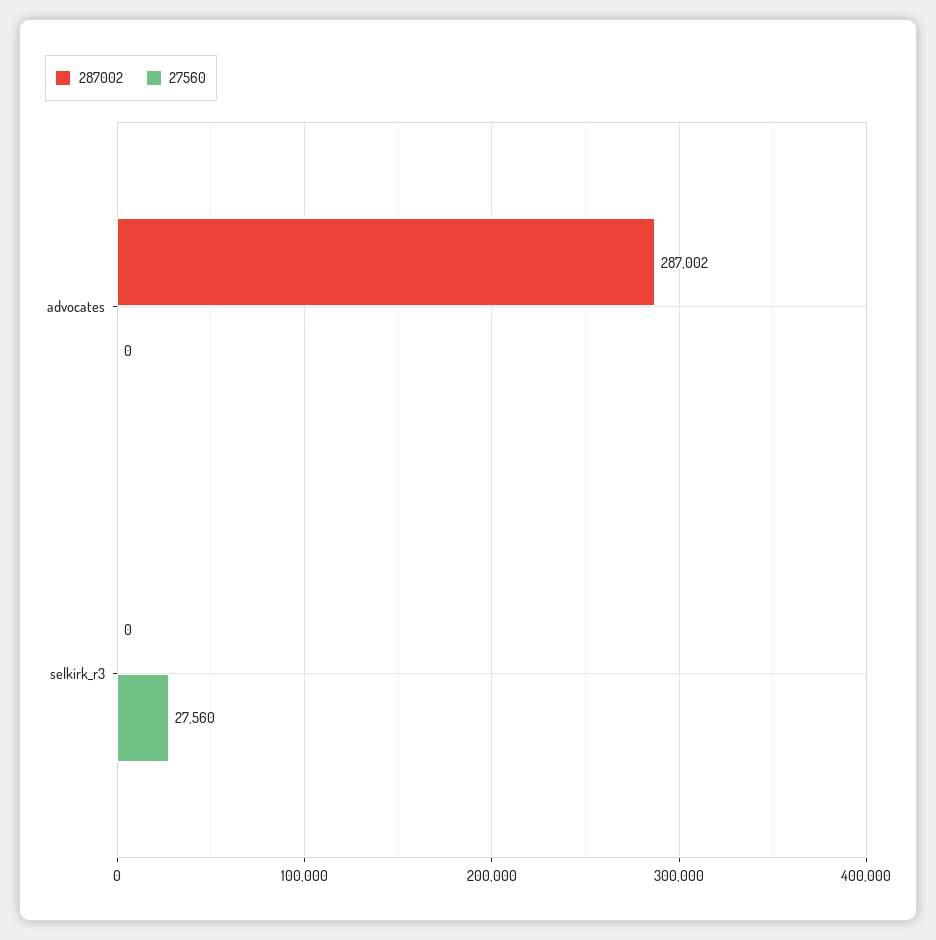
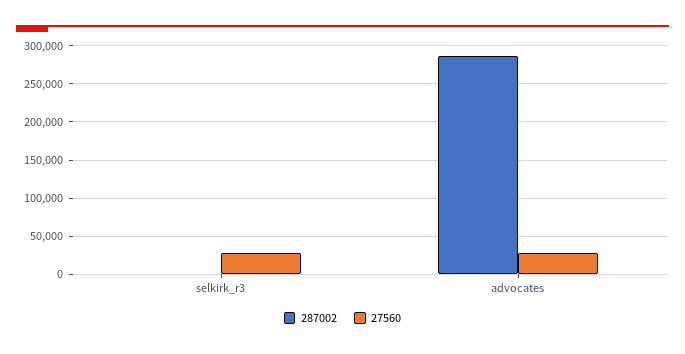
27560, advocates: 0 -> 30000

